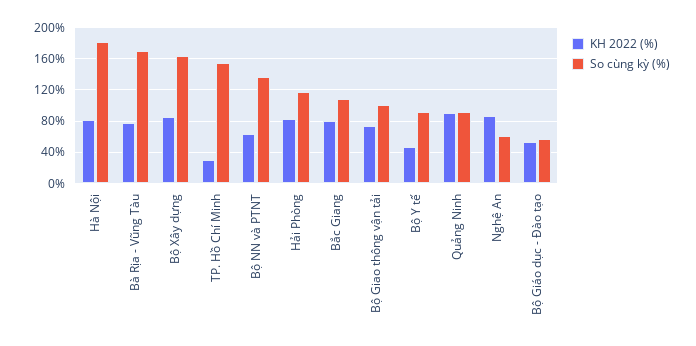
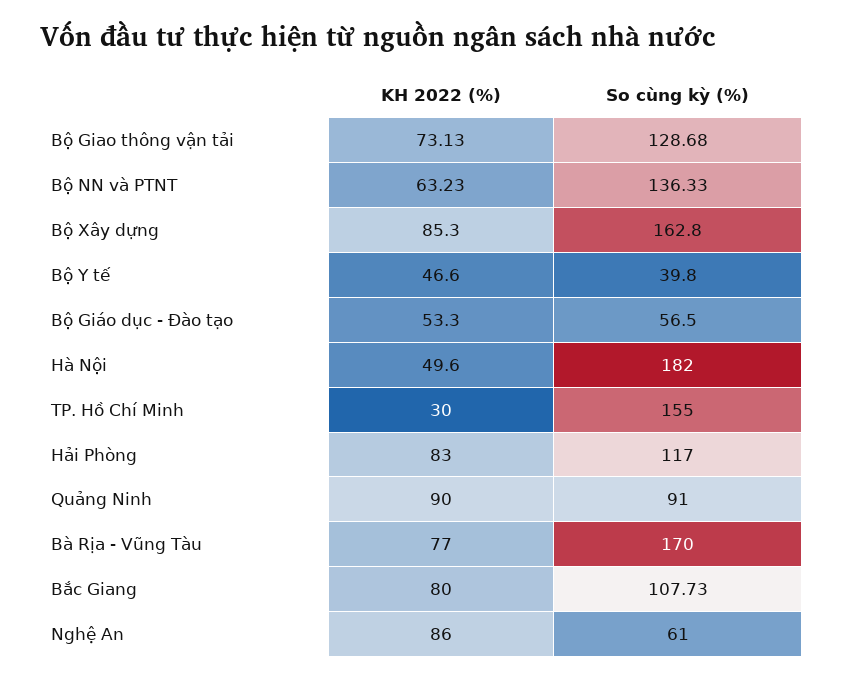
KH 2022 (%), Hà Nội: 80 -> 49.6
So cùng kỳ (%), Bộ Giao thông vận tải: 100 -> 128.68
So cùng kỳ (%), Bộ Y tế: 90 -> 39.8

